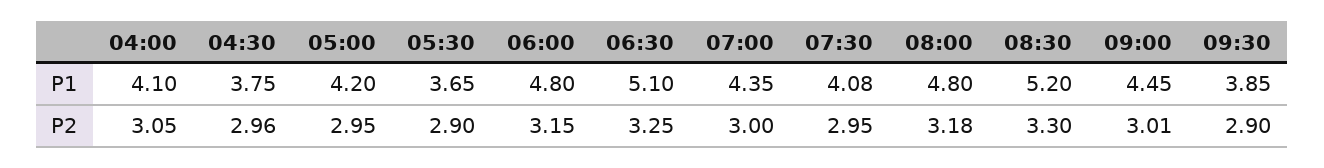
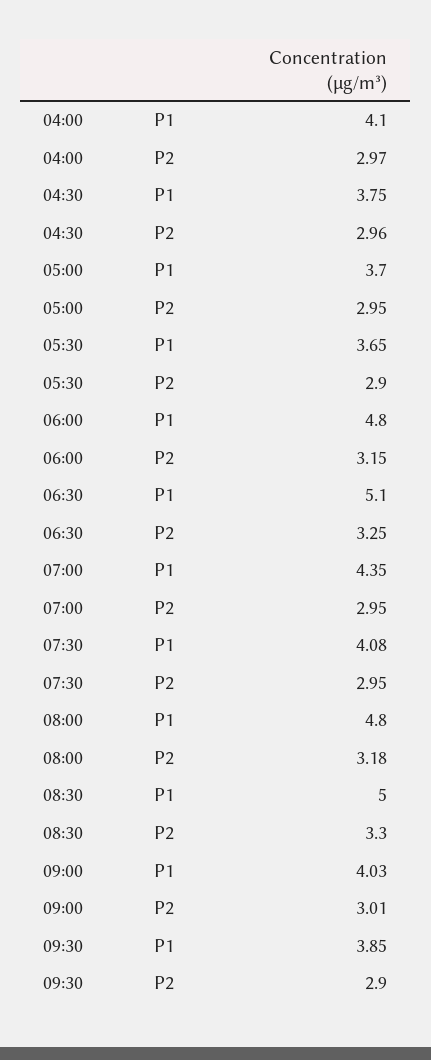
05:00, P1: 4.2 -> 3.7
08:30, P1: 5.2 -> 5
09:00, P1: 4.45 -> 4.03
04:00, P2: 3.05 -> 2.97
07:00, P2: 3 -> 2.95

